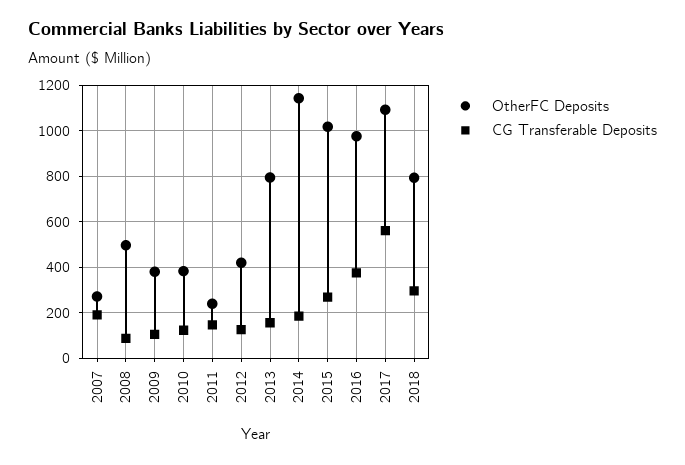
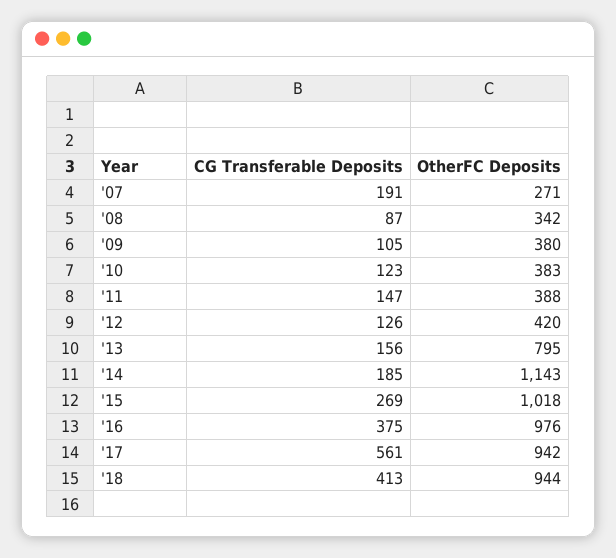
OtherFC Deposits, 2008: 500 -> 342
OtherFC Deposits, 2011: 250 -> 388
OtherFC Deposits, 2017: 1100 -> 942
OtherFC Deposits, 2018: 800 -> 944
CG Transferable Deposits, 2018: 300 -> 413

